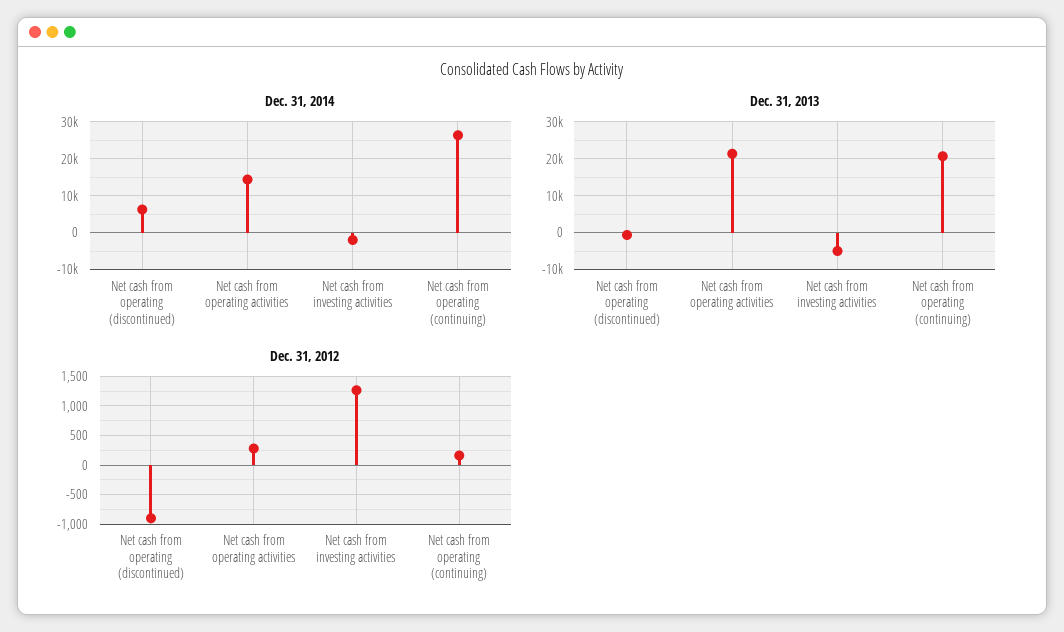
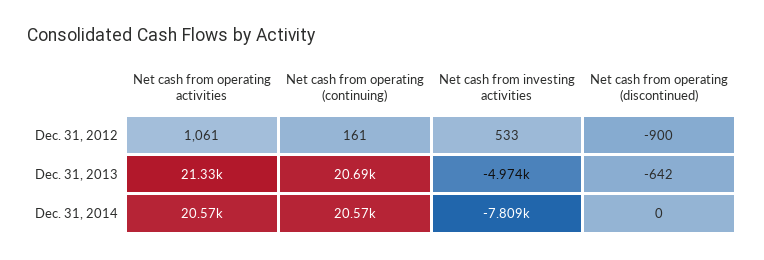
Dec. 31, 2014, Net cash from operating (discontinued): 6000 -> 0
Dec. 31, 2014, Net cash from operating activities: 14000 -> 20570
Dec. 31, 2014, Net cash from investing activities: -2000 -> -7809
Dec. 31, 2014, Net cash from operating (continuing): 26000 -> 20570
Dec. 31, 2012, Net cash from operating activities: 250 -> 1061
Dec. 31, 2012, Net cash from investing activities: 1250 -> 533

